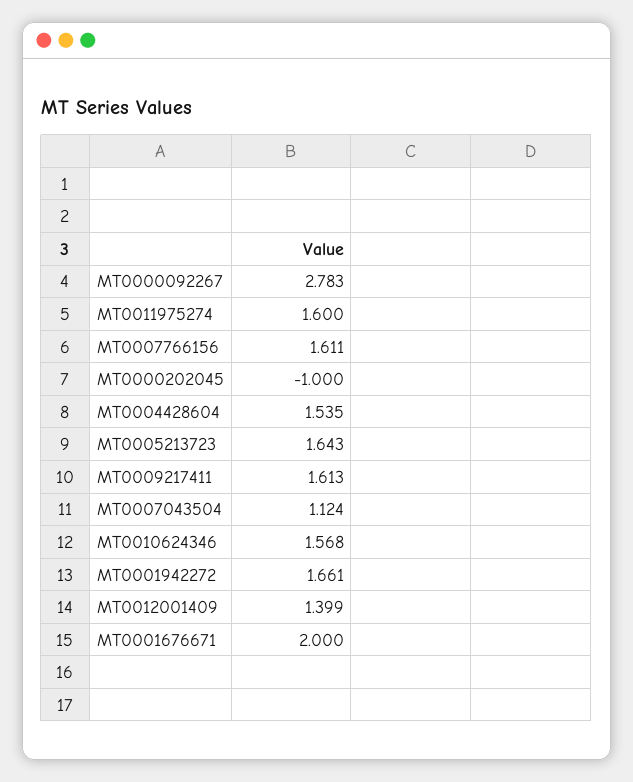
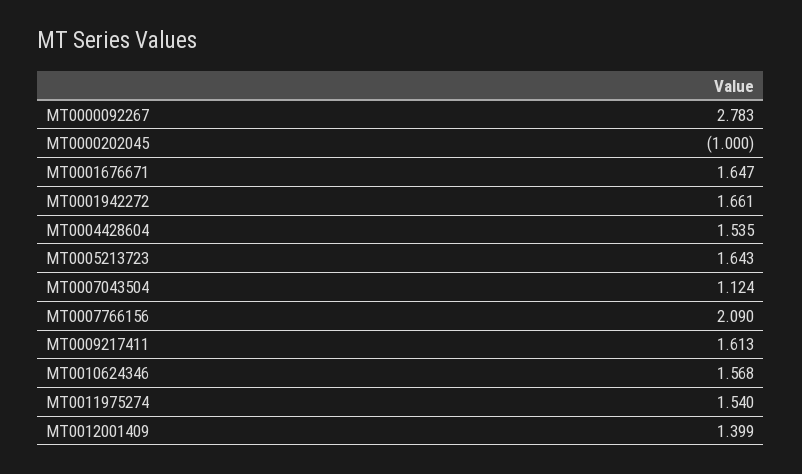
MT0011975274: 1.6 -> 1.54
MT0007766156: 1.611 -> 2.09
MT0001676671: 2 -> 1.647

